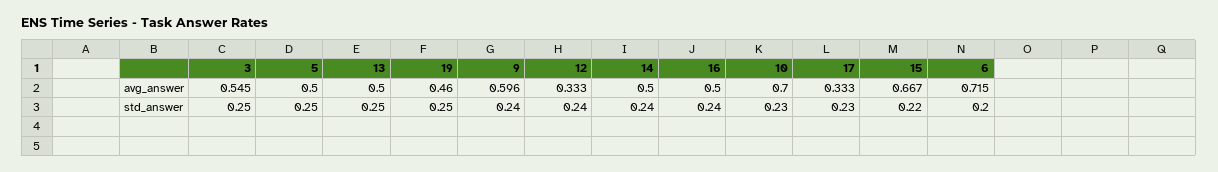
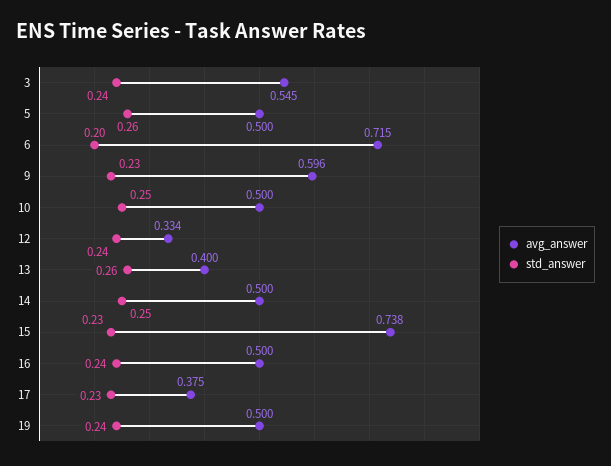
avg_answer, 13: 0.5 -> 0.4
avg_answer, 19: 0.46 -> 0.5
avg_answer, 12: 0.333 -> 0.334
avg_answer, 10: 0.7 -> 0.5
avg_answer, 17: 0.333 -> 0.375
avg_answer, 15: 0.667 -> 0.738
std_answer, 3: 0.25 -> 0.24
std_answer, 5: 0.25 -> 0.26
std_answer, 13: 0.25 -> 0.26
std_answer, 19: 0.25 -> 0.24
std_answer, 9: 0.24 -> 0.23
std_answer, 14: 0.24 -> 0.25
std_answer, 10: 0.23 -> 0.25
std_answer, 15: 0.22 -> 0.23

